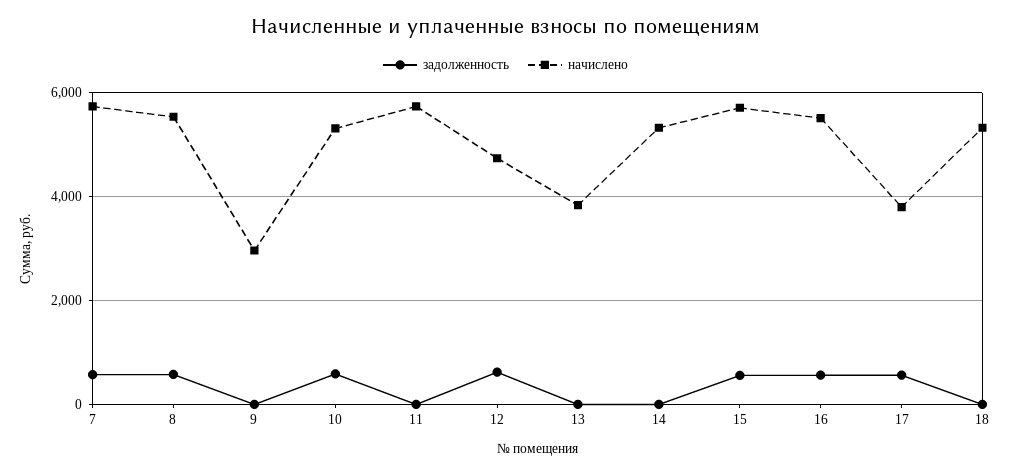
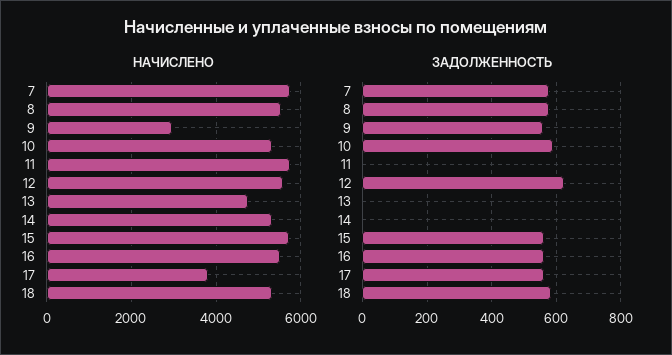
задолженность, 9: 0 -> 560
начислено, 12: 4800 -> 5600
начислено, 13: 3800 -> 4800
задолженность, 18: 0 -> 580

